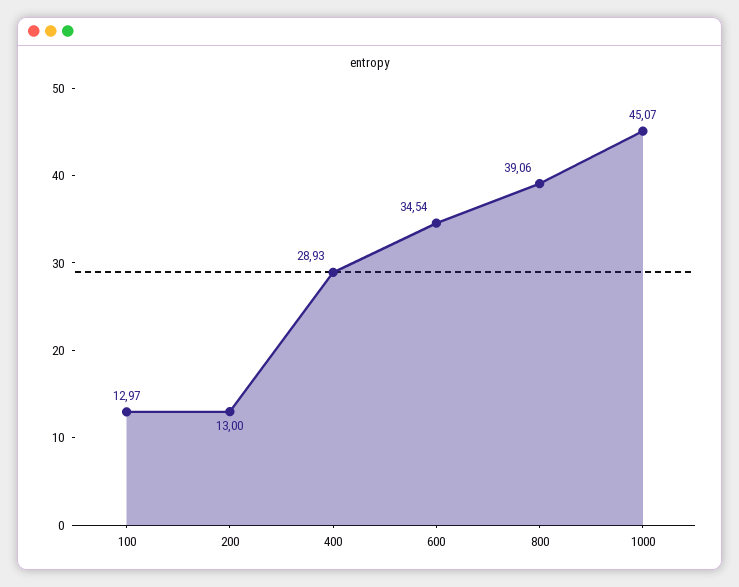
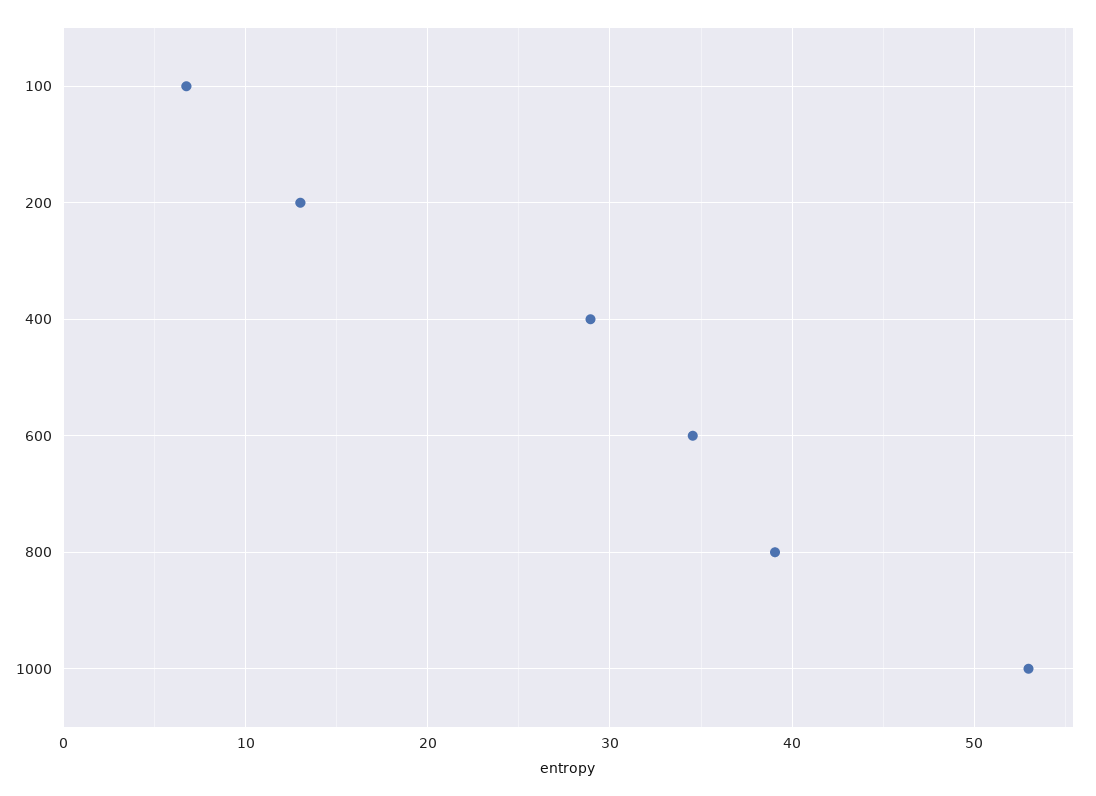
100: 12.97 -> 7
1000: 45.07 -> 53

